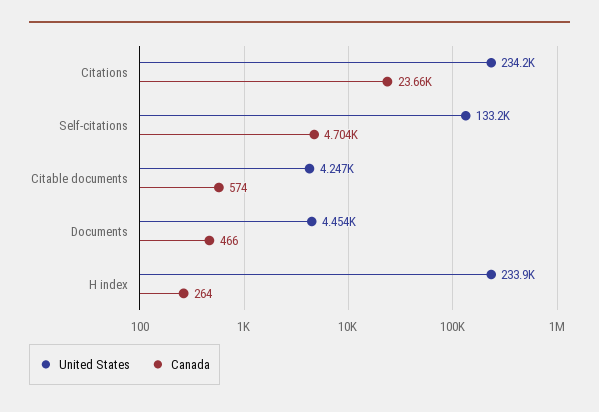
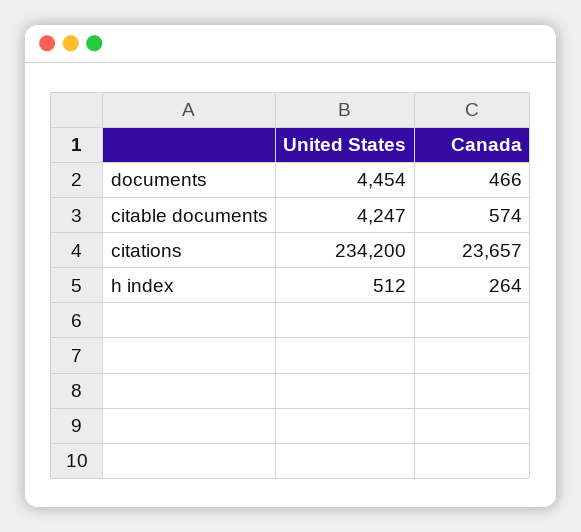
United States, Self-citations: 133200 -> none
Canada, Self-citations: 4704 -> none
United States, H index: 233900 -> 512

